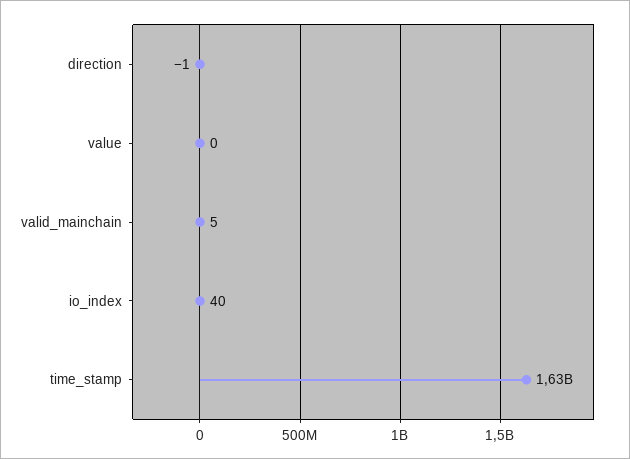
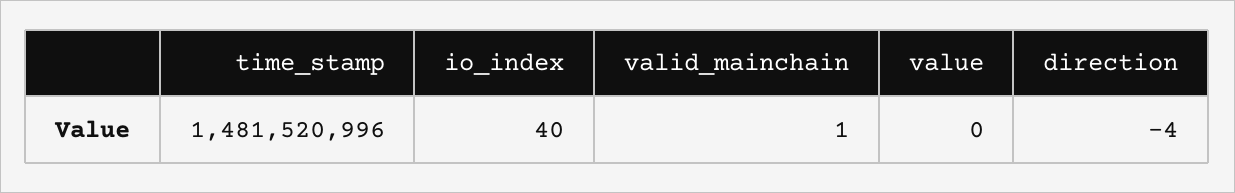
direction: -1 -> -4
valid_mainchain: 5 -> 1
time_stamp: 1630000000 -> 1481520996

